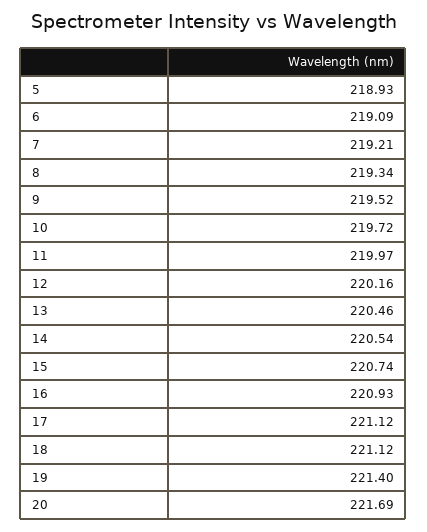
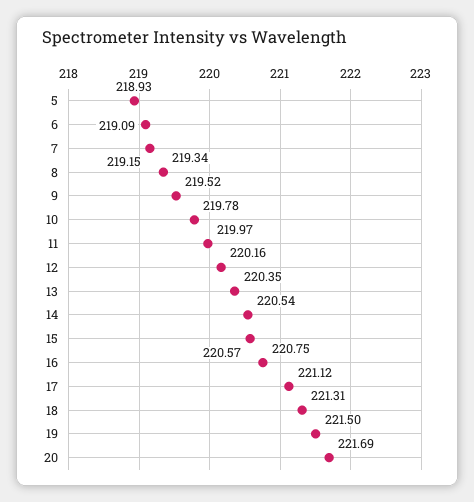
7: 219.21 -> 219.15
10: 219.72 -> 219.78
13: 220.46 -> 220.35
15: 220.74 -> 220.57
16: 220.93 -> 220.75
18: 221.12 -> 221.31
19: 221.4 -> 221.5

